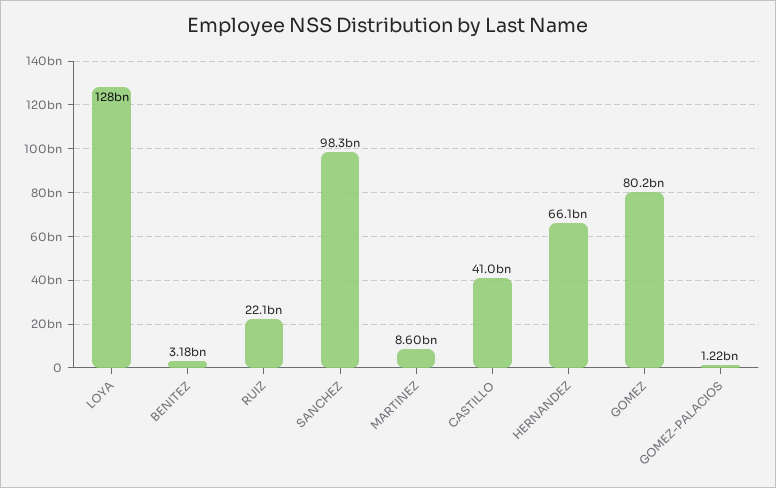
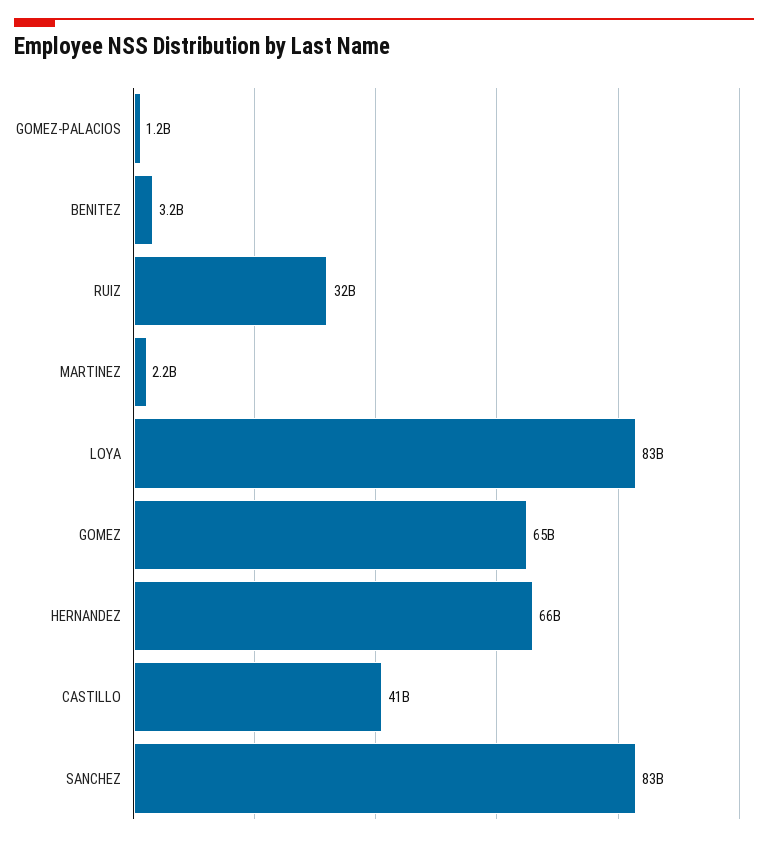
LOYA: 128000000000 -> 83000000000
RUIZ: 22100000000 -> 32000000000
SANCHEZ: 98300000000 -> 83000000000
MARTINEZ: 8600000000 -> 2200000000
GOMEZ: 80200000000 -> 65000000000

